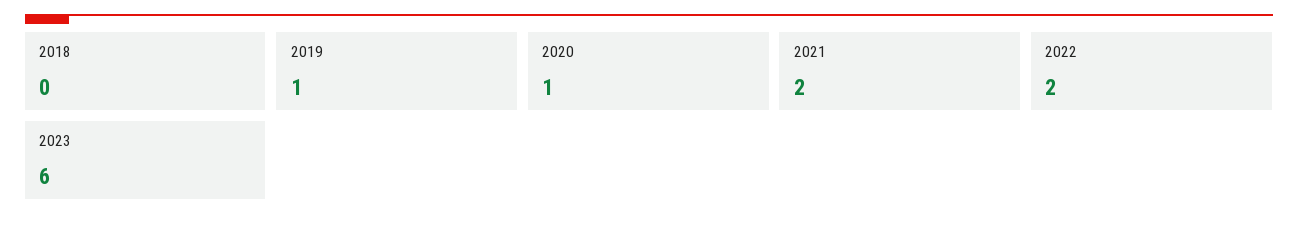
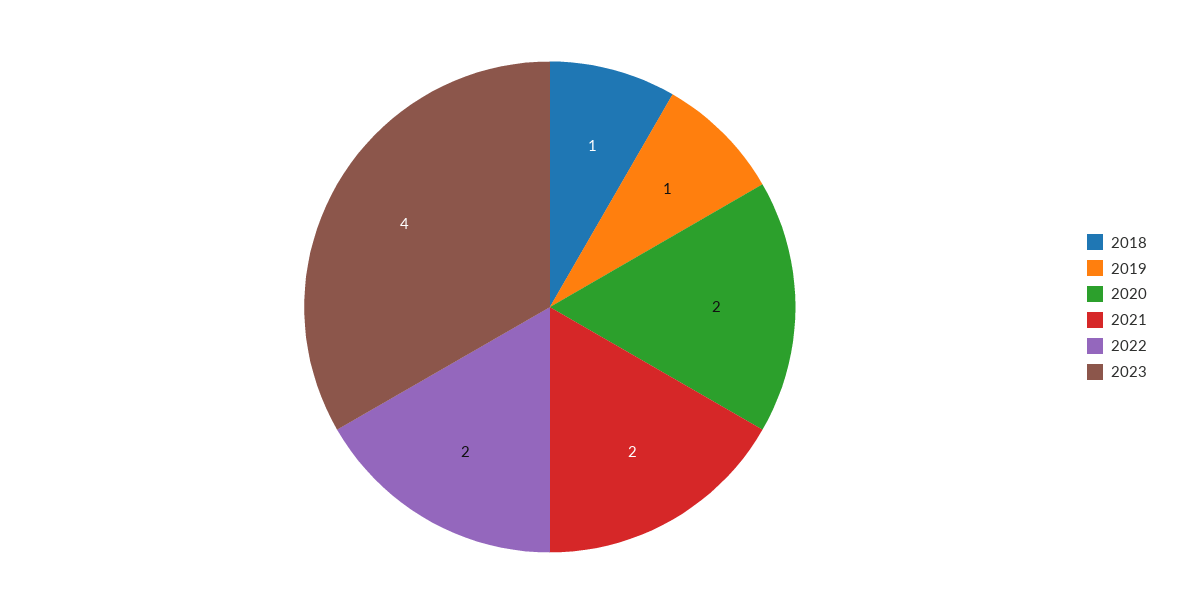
2018: 0 -> 1
2020: 1 -> 2
2023: 6 -> 4

